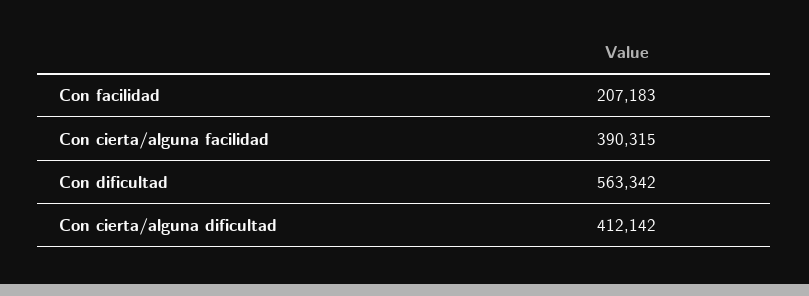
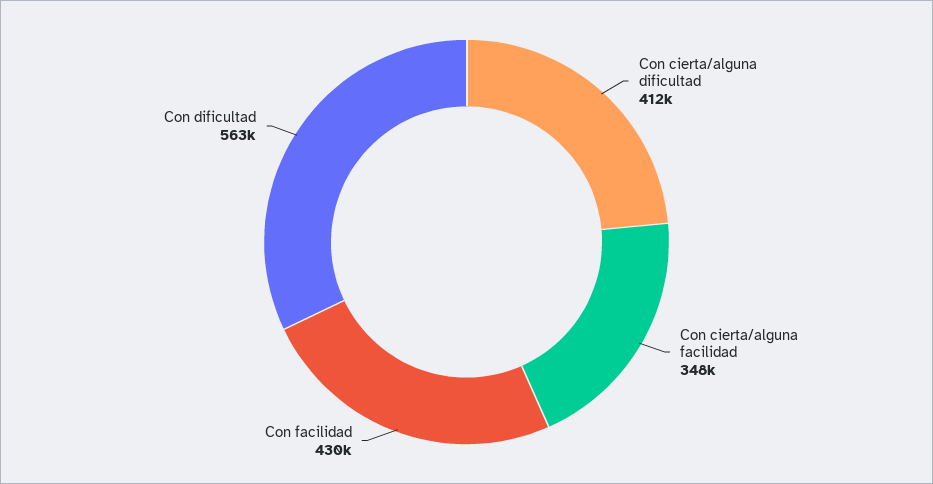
Con facilidad: 207183 -> 430000
Con cierta/alguna facilidad: 390315 -> 348000

